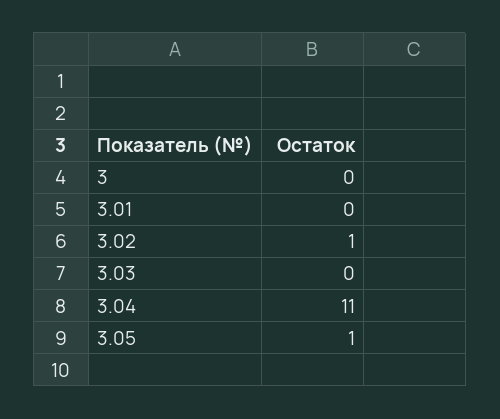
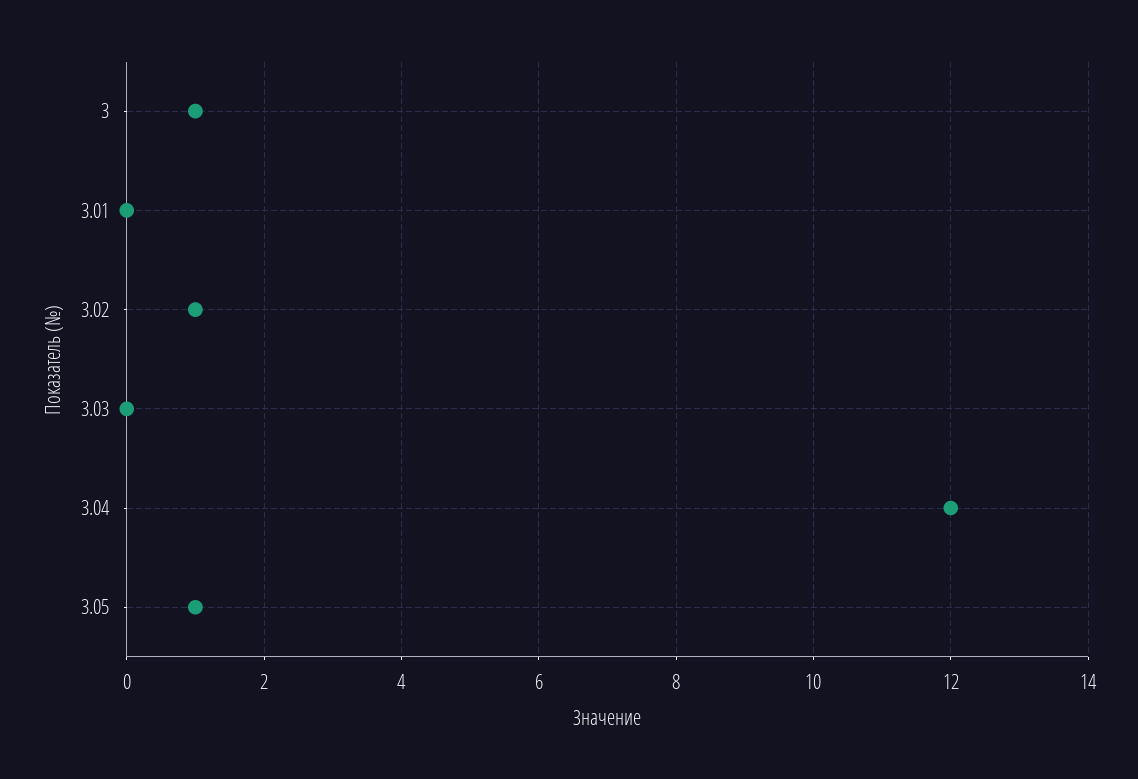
3: 0 -> 1
3.04: 11 -> 12

